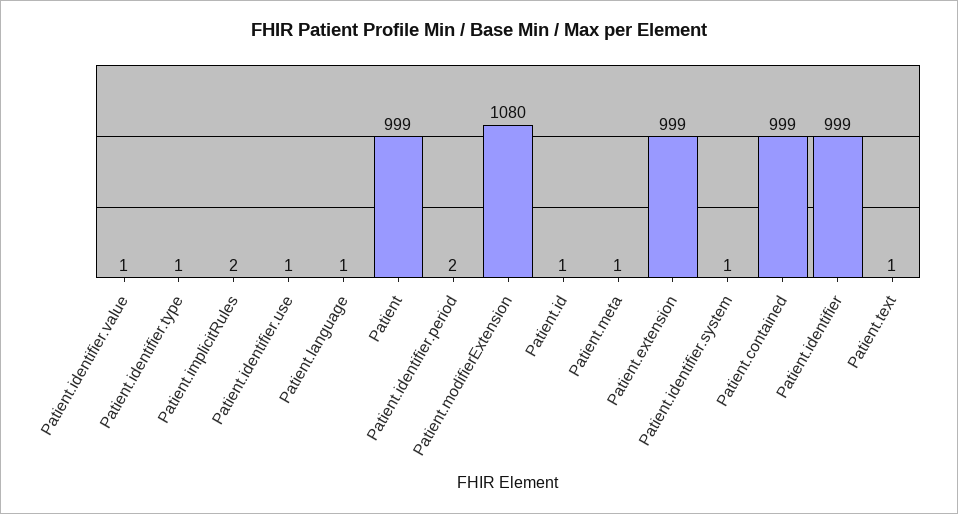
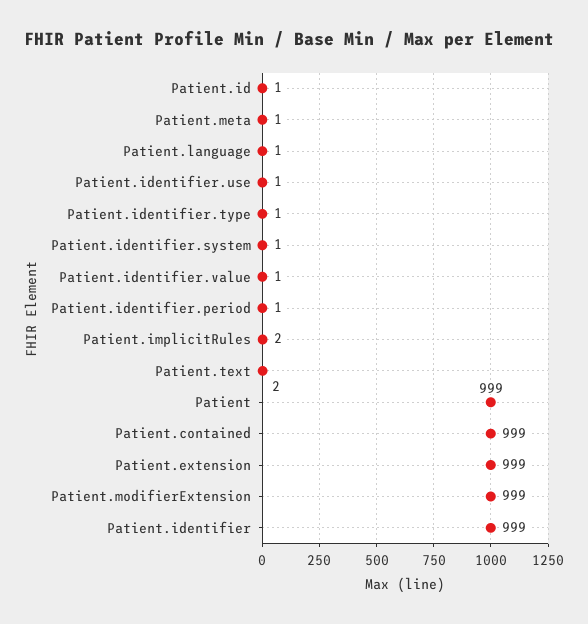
Patient.identifier.period: 2 -> 1
Patient.modifierExtension: 1080 -> 999
Patient.text: 1 -> 2

